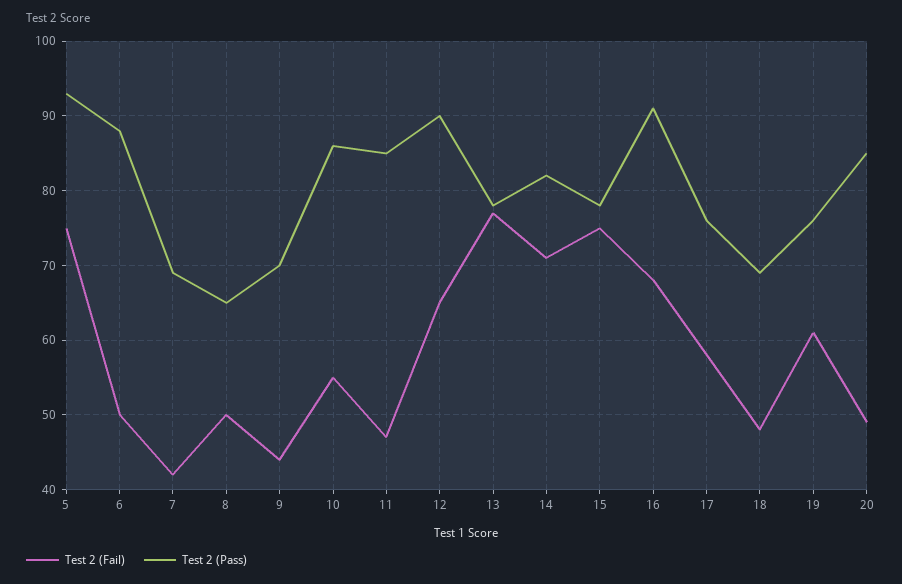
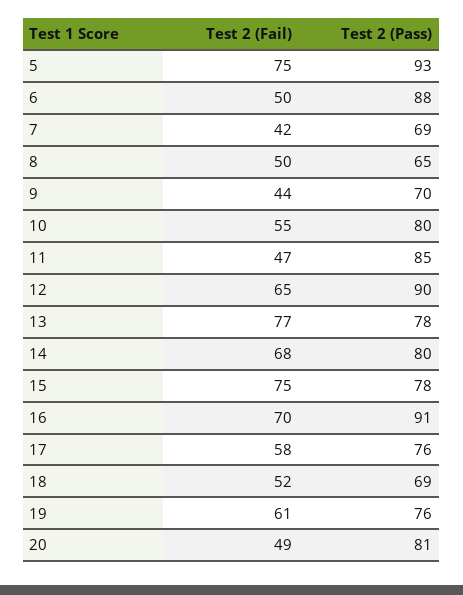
Test 2 (Pass), 10: 86 -> 80
Test 2 (Fail), 14: 71 -> 68
Test 2 (Pass), 14: 82 -> 80
Test 2 (Fail), 16: 68 -> 70
Test 2 (Fail), 18: 48 -> 52
Test 2 (Pass), 20: 85 -> 81

